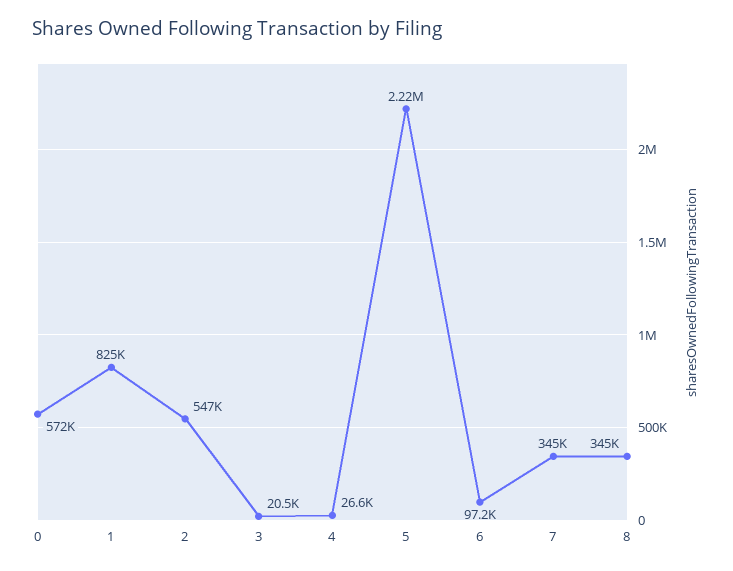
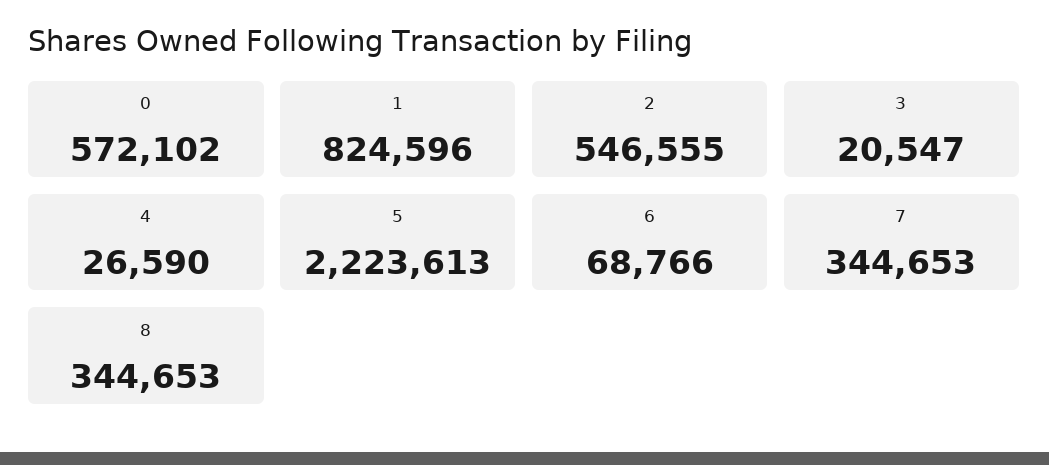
6: 97200 -> 68766

